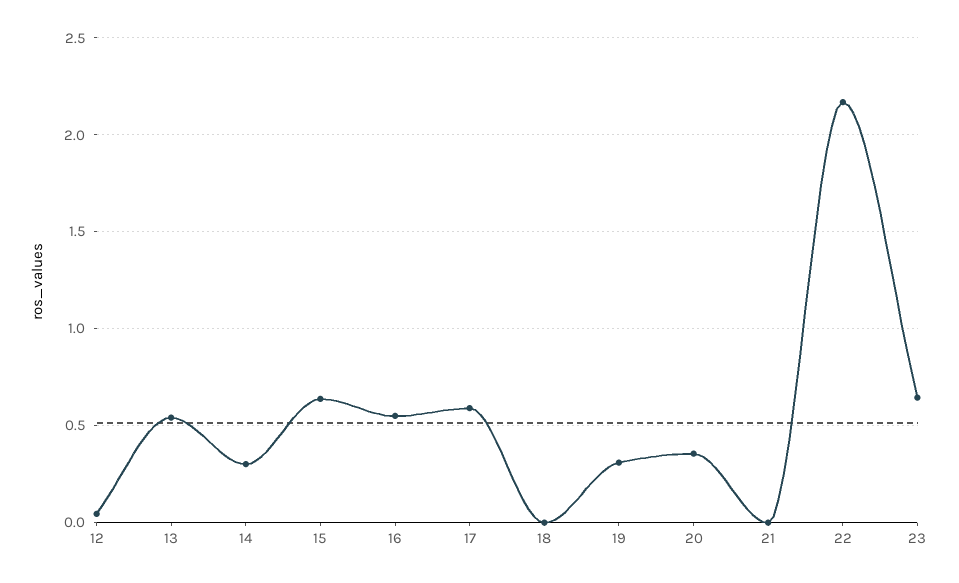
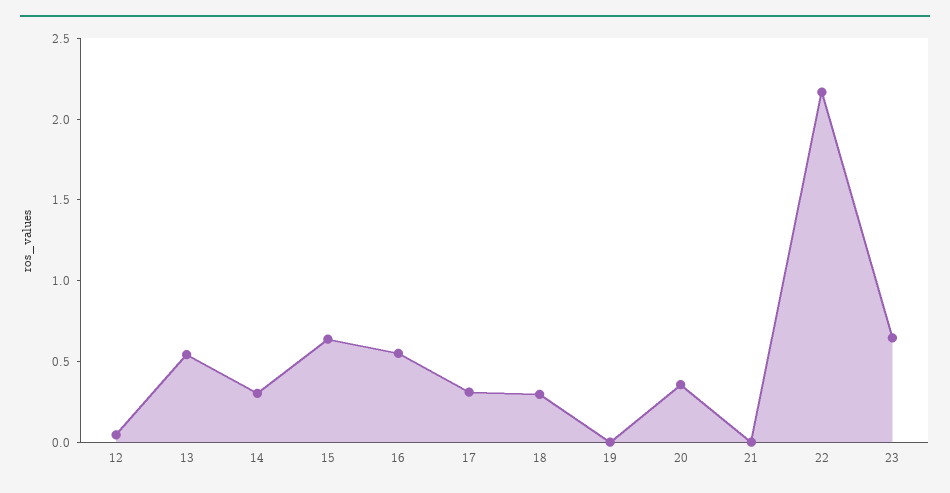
17: 0.6 -> 0.3
18: 0 -> 0.3
19: 0.3 -> 0

